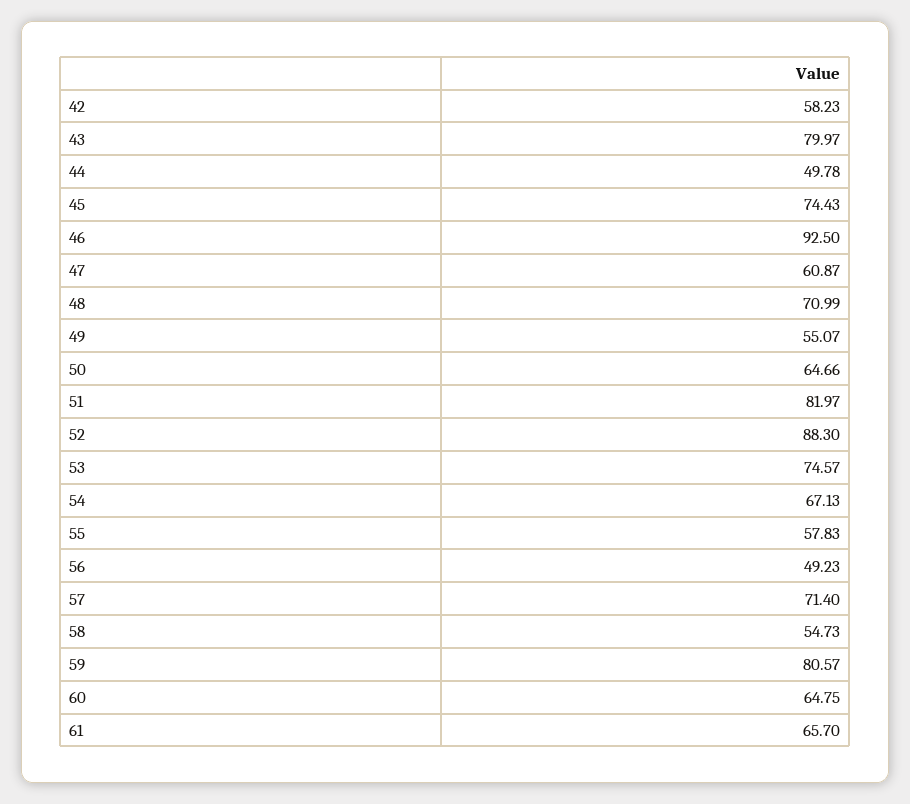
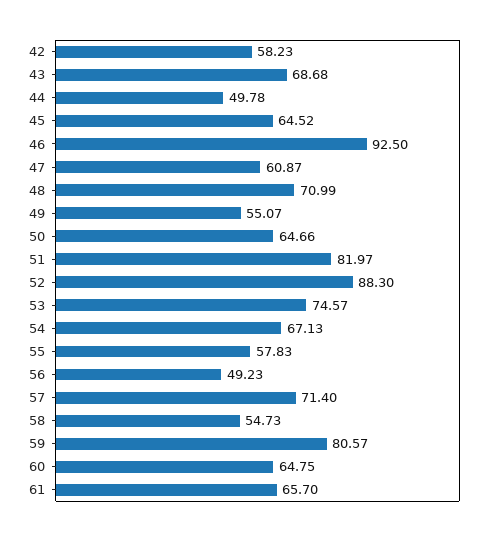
43: 79.97 -> 68.68
45: 74.43 -> 64.52

